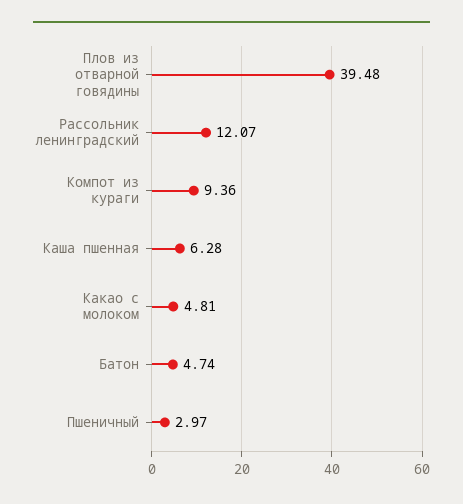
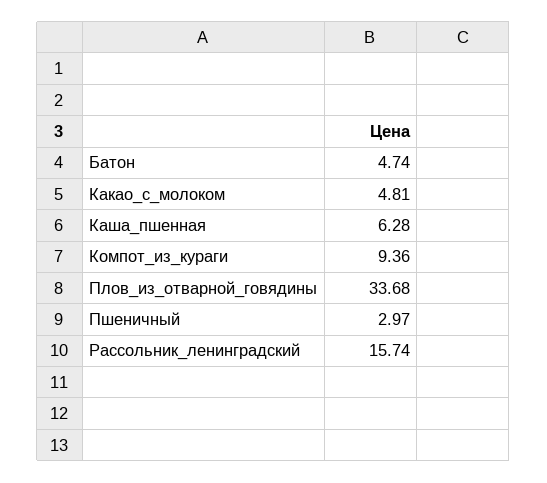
Плов из отварной говядины: 39.48 -> 33.68
Рассольник ленинградский: 12.07 -> 15.74

